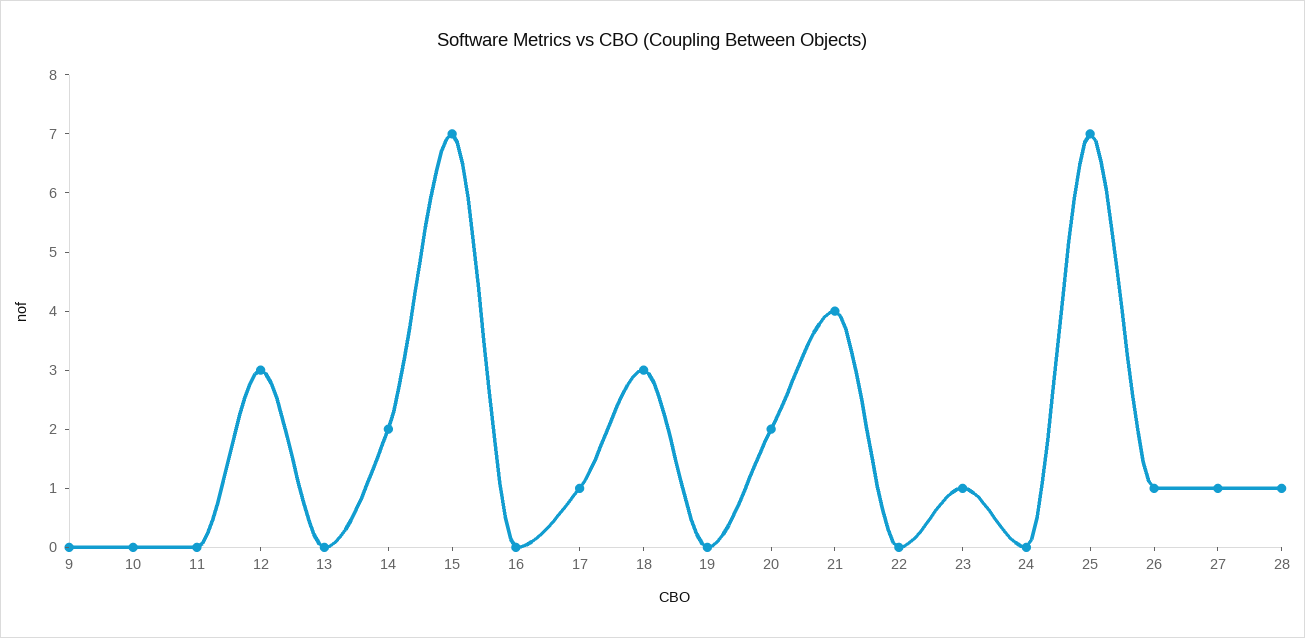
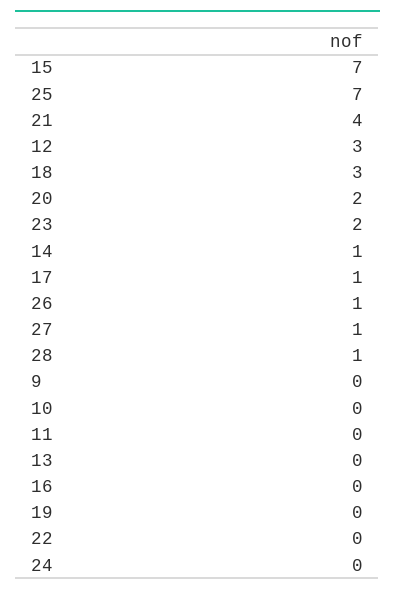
14: 2 -> 1
23: 1 -> 2

